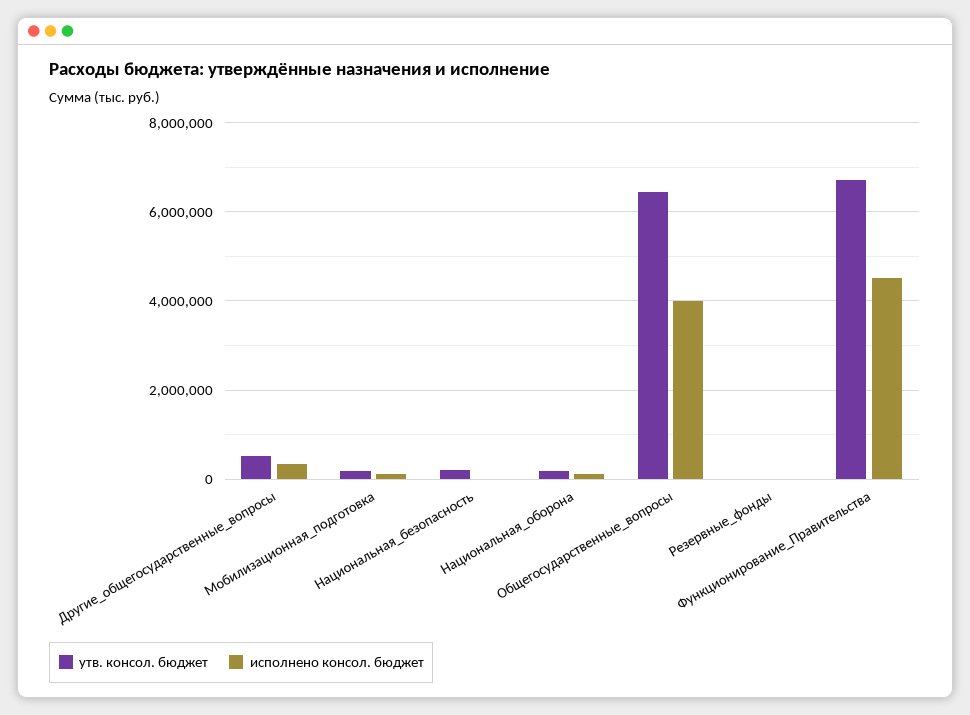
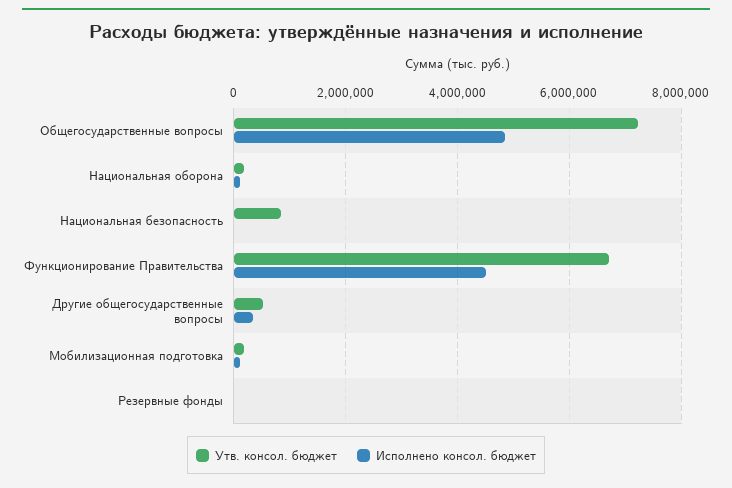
утв. консол. бюджет, Национальная_безопасность: 200000 -> 800000
утв. консол. бюджет, Общегосударственные_вопросы: 6400000 -> 7200000
исполнено консол. бюджет, Общегосударственные_вопросы: 4000000 -> 4800000

